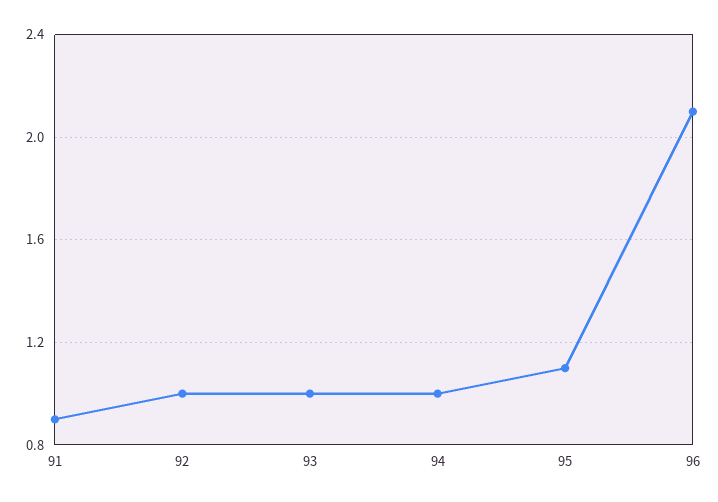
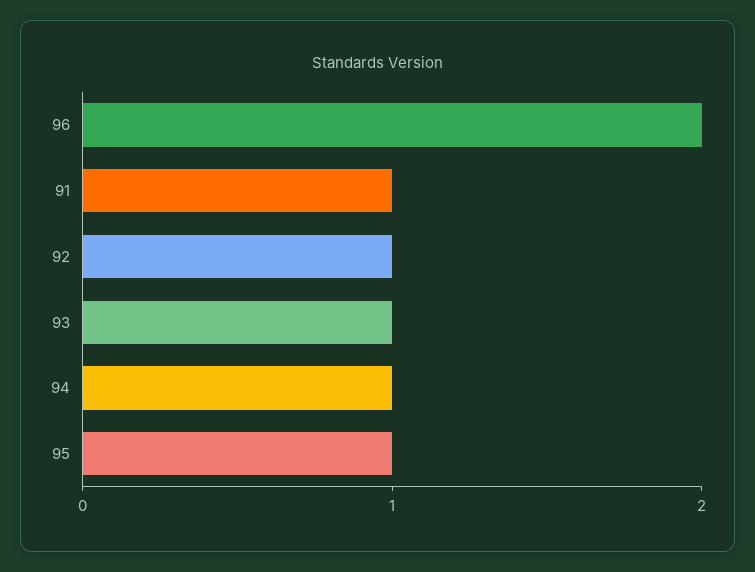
91: 0.9 -> 1
95: 1.1 -> 1
96: 2.1 -> 2

